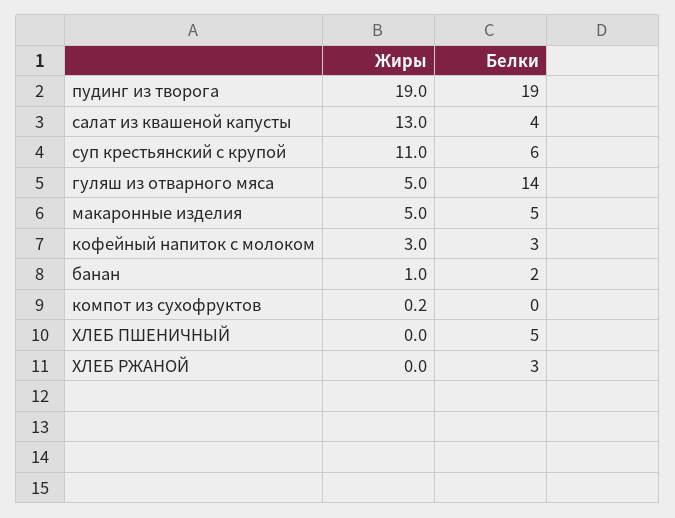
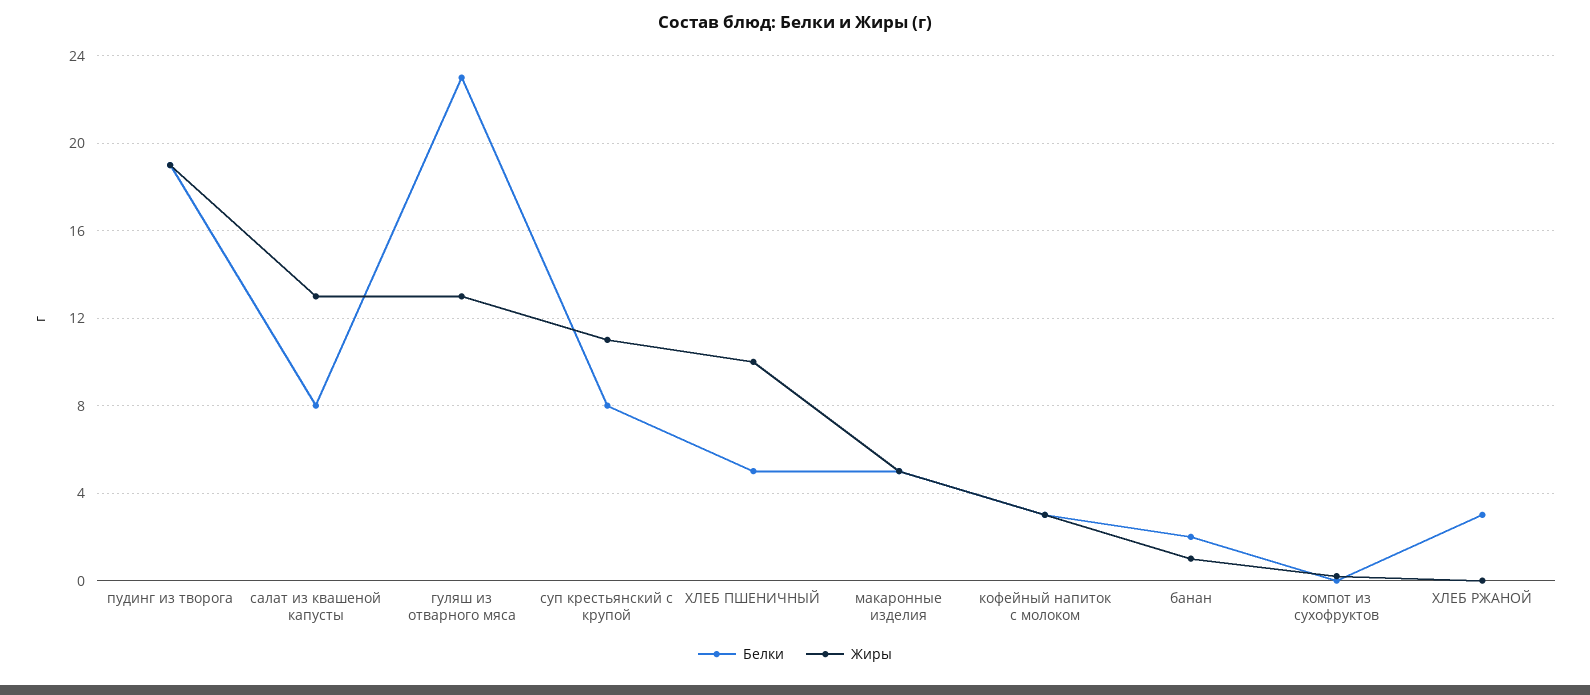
Белки, салат из квашеной капусты: 4 -> 8
Белки, суп крестьянский с крупой: 6 -> 8
Жиры, гуляш из отварного мяса: 5 -> 13
Белки, гуляш из отварного мяса: 14 -> 23
Жиры, ХЛЕБ ПШЕНИЧНЫЙ: 0 -> 10

